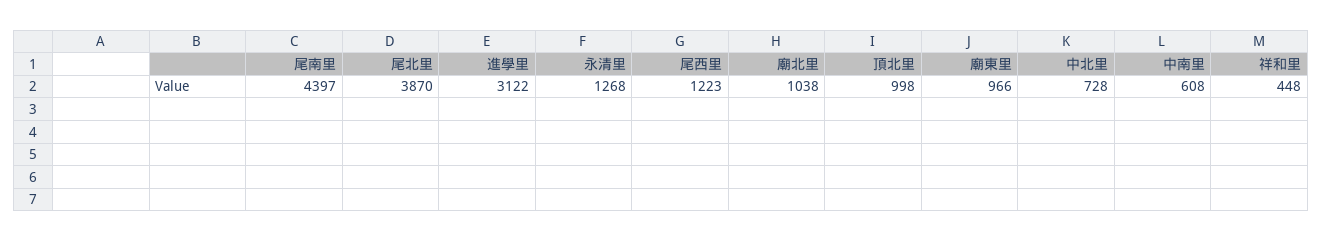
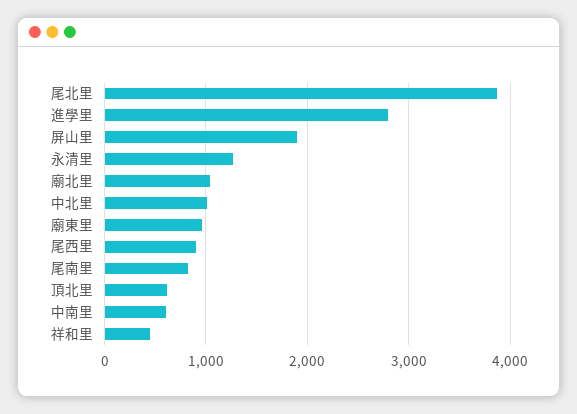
尾南里: 4397 -> 800
進學里: 3122 -> 2800
尾西里: 1223 -> 900
頂北里: 998 -> 600
中北里: 728 -> 1000
屏山里: none -> 1900

